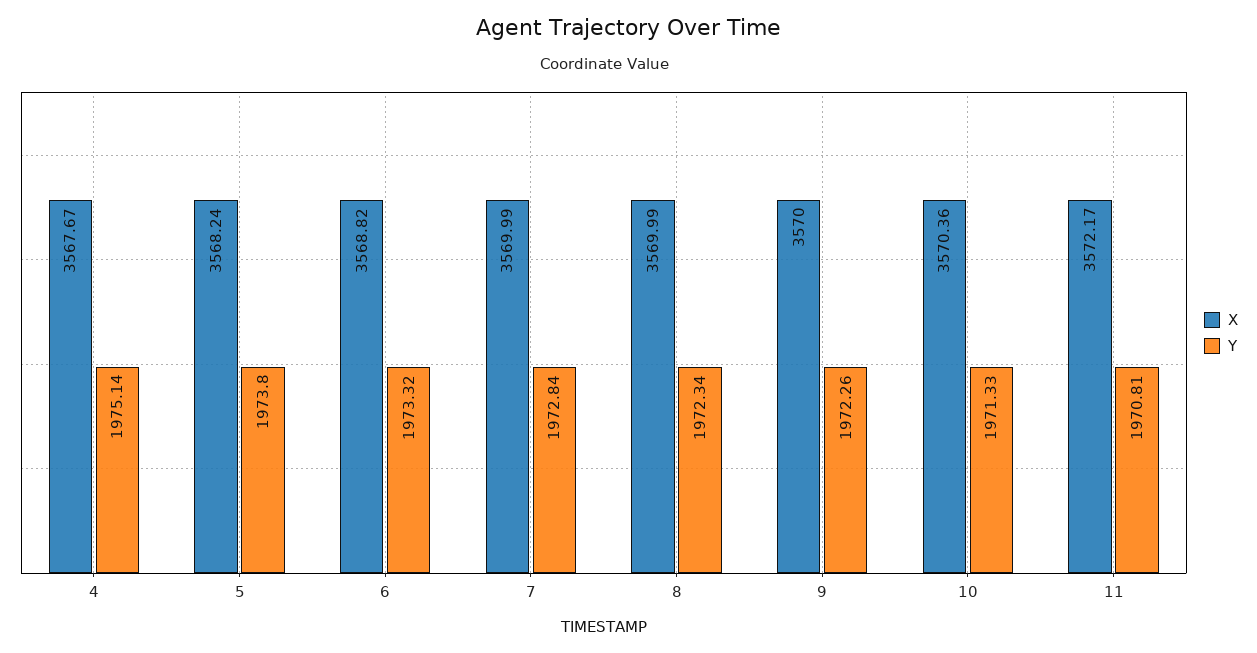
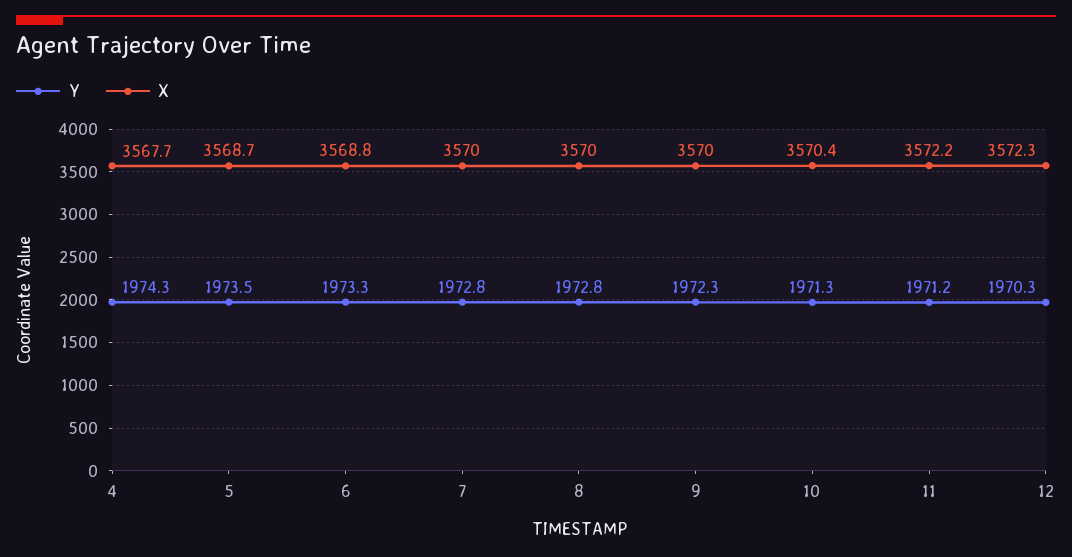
Y, 4: 1975.14 -> 1974.3
X, 5: 3568.24 -> 3568.7
Y, 5: 1973.8 -> 1973.5
Y, 8: 1972.34 -> 1972.8
Y, 11: 1970.81 -> 1971.2
Y, 12: none -> 1970.3
X, 12: none -> 3572.3

